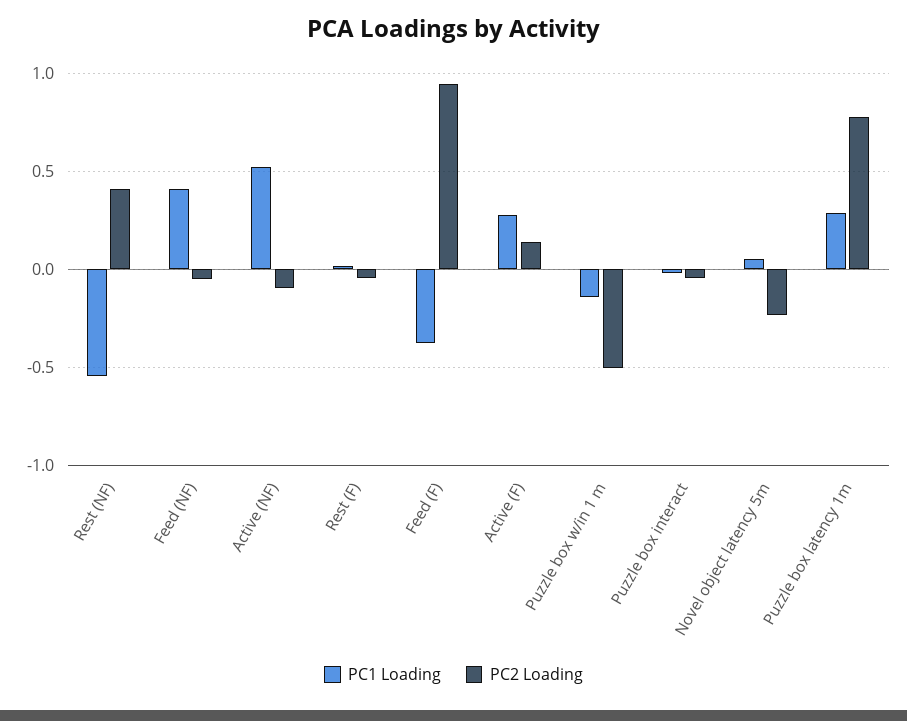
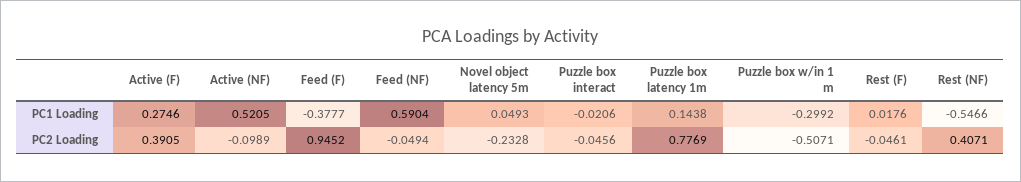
PC1 Loading, Feed (NF): 0.4 -> 0.5904
PC2 Loading, Active (F): 0.15 -> 0.3905
PC1 Loading, Puzzle box w/in 1 m: -0.15 -> -0.2992
PC1 Loading, Puzzle box latency 1m: 0.3 -> 0.1438

